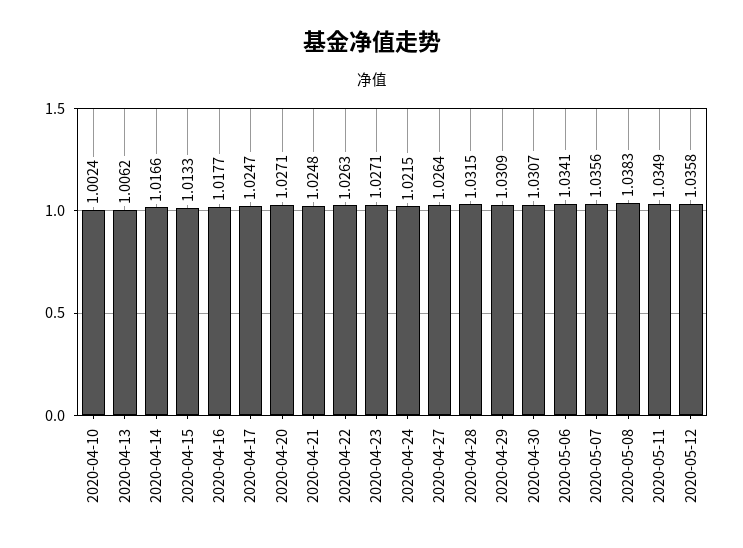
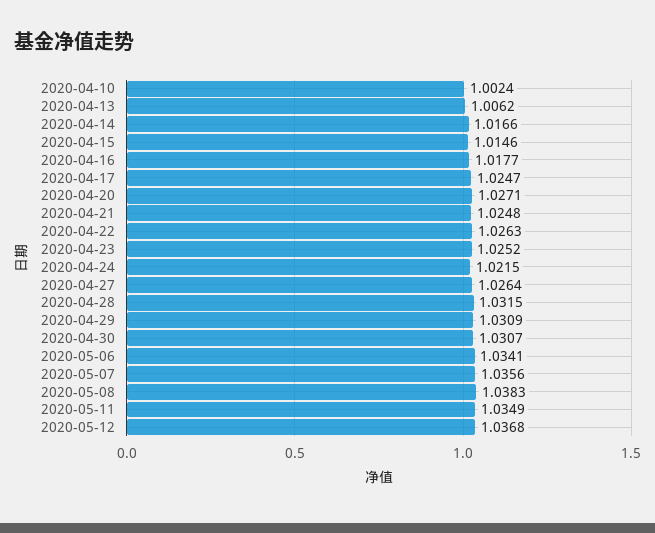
2020-04-15: 1.0133 -> 1.0146
2020-04-23: 1.0271 -> 1.0252
2020-05-12: 1.0358 -> 1.0368

